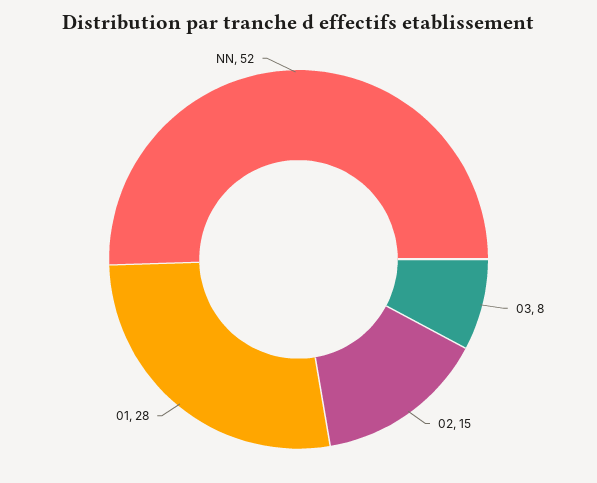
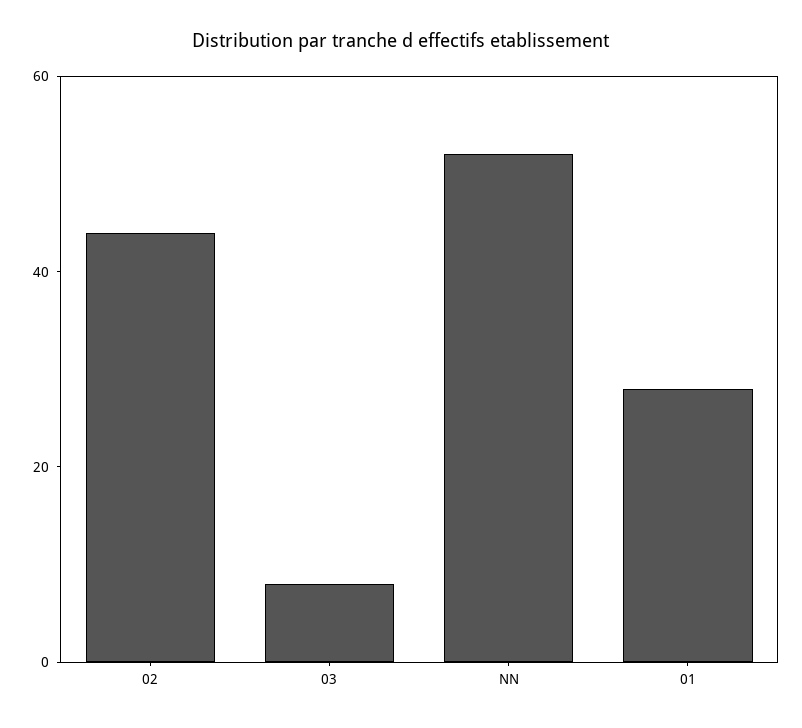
02: 15 -> 45

